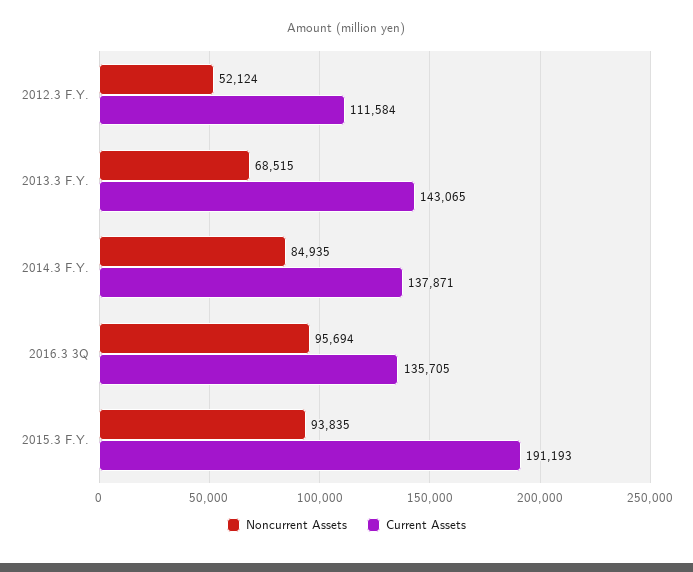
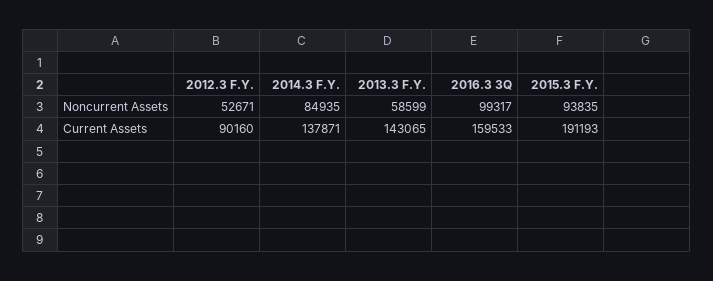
Noncurrent Assets, 2012.3 F.Y.: 52124 -> 52671
Current Assets, 2012.3 F.Y.: 111584 -> 90160
Noncurrent Assets, 2013.3 F.Y.: 68515 -> 58599
Noncurrent Assets, 2016.3 3Q: 95694 -> 99317
Current Assets, 2016.3 3Q: 135705 -> 159533

